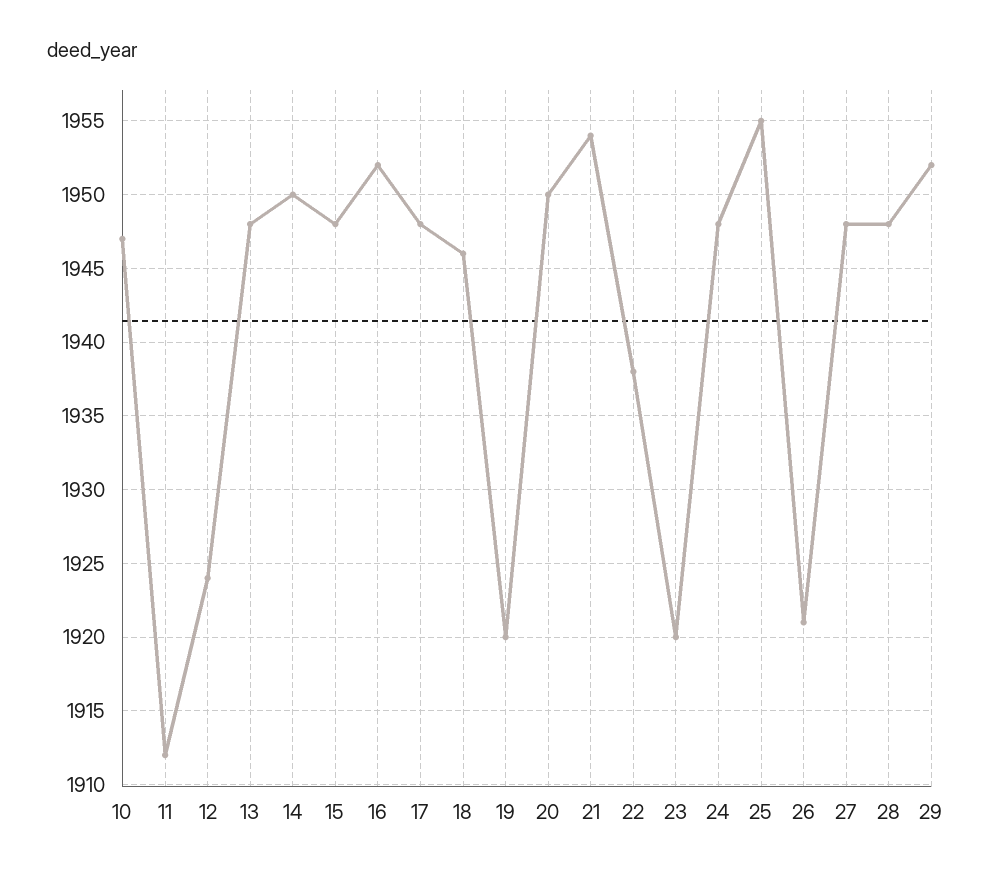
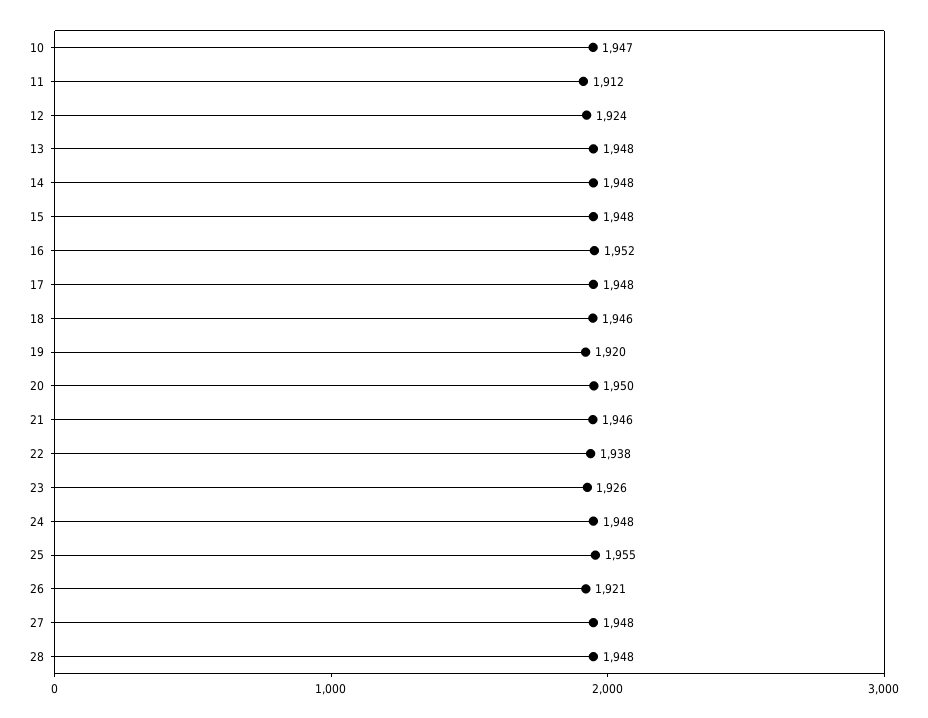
14: 1950 -> 1948
21: 1954 -> 1946
23: 1920 -> 1926
29: 1952 -> none

